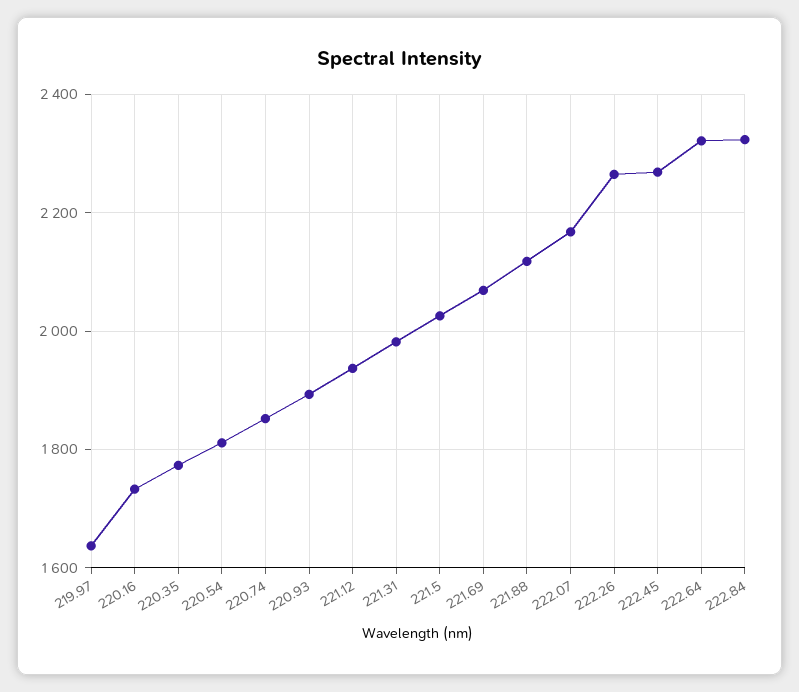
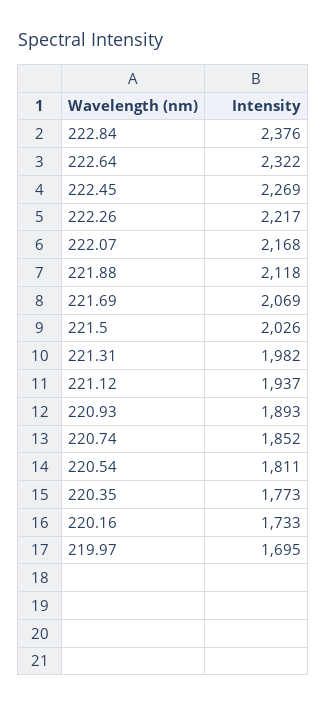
219.97: 1640 -> 1695
222.26: 2260 -> 2217
222.84: 2320 -> 2376

